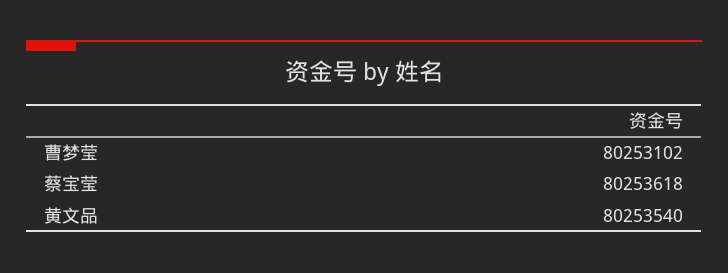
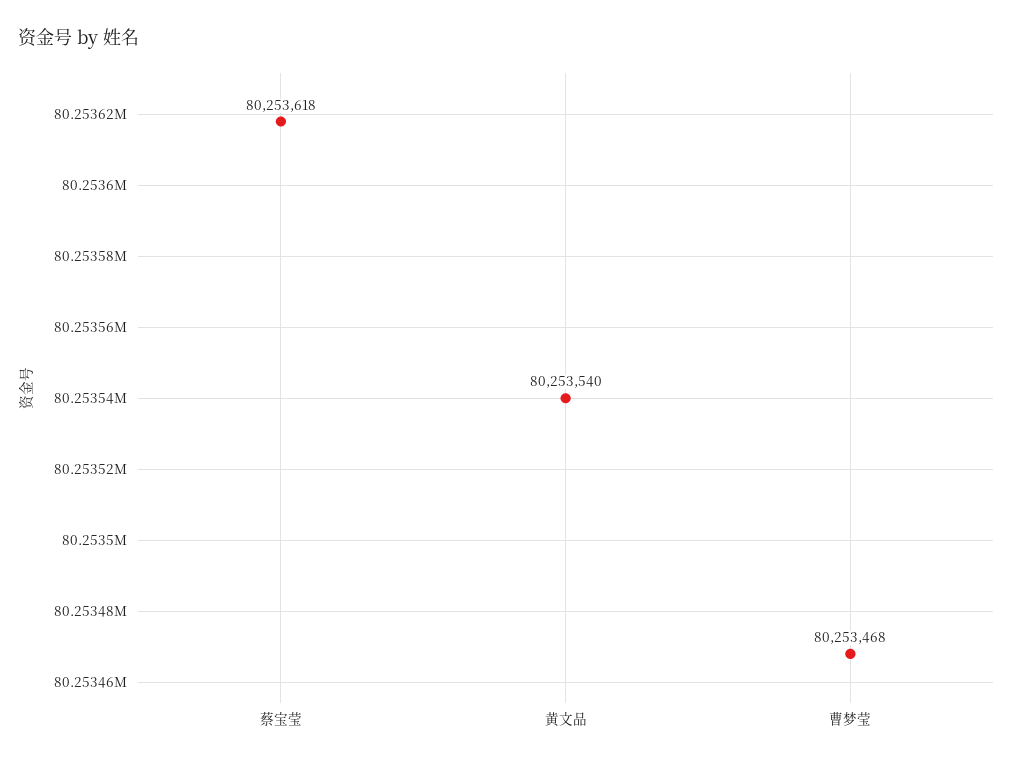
曹梦莹: 80253102 -> 80253468

